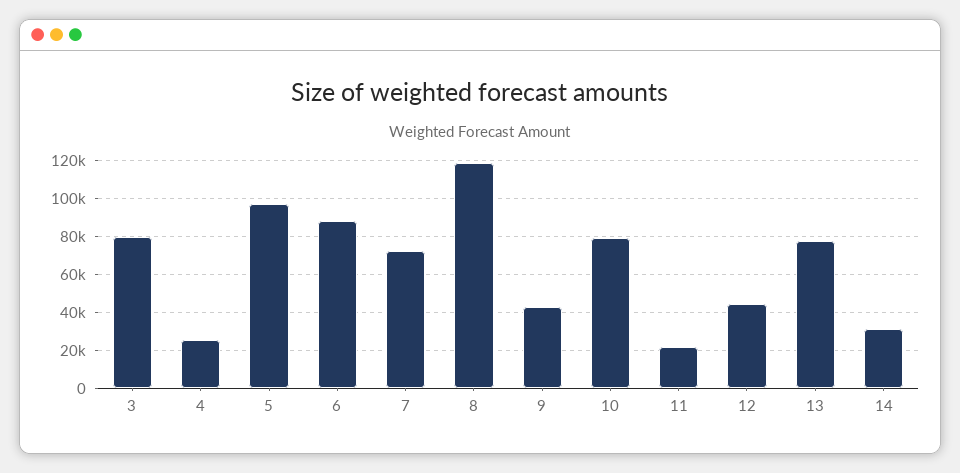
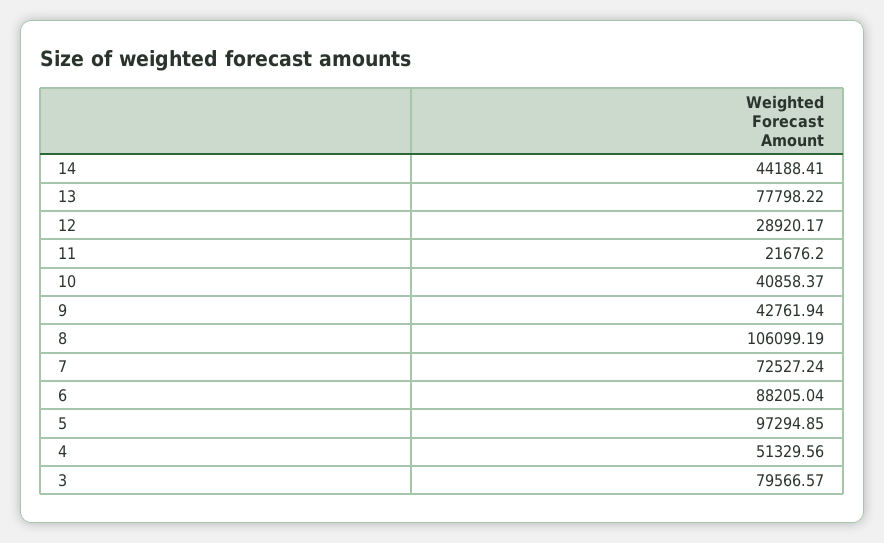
4: 25000 -> 51329.56
8: 120000 -> 106099.19
10: 80000 -> 40858.37
12: 45000 -> 28920.17
14: 30000 -> 44188.41

